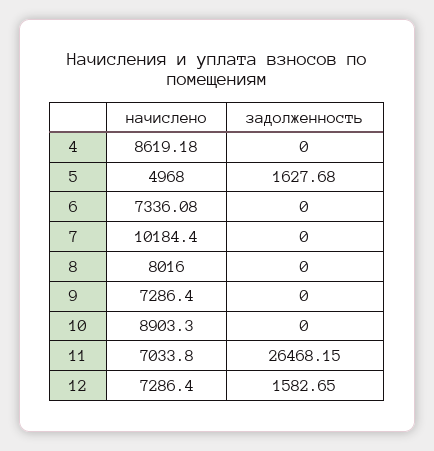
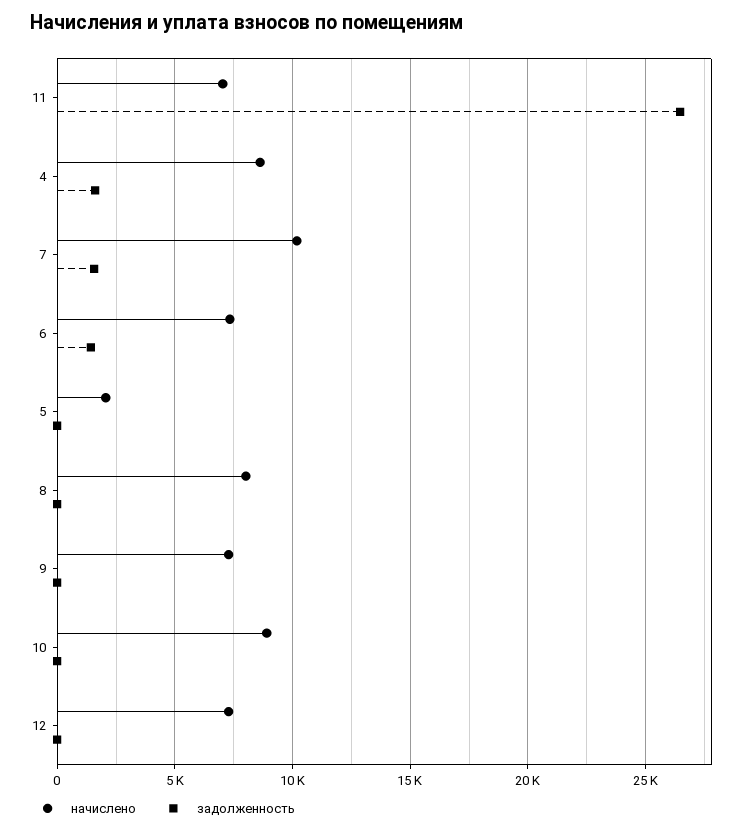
задолженность, 4: 0 -> 1500
начислено, 5: 4968 -> 2000
задолженность, 5: 1627.68 -> 0
задолженность, 6: 0 -> 1500
задолженность, 7: 0 -> 1500
задолженность, 12: 1582.65 -> 0

